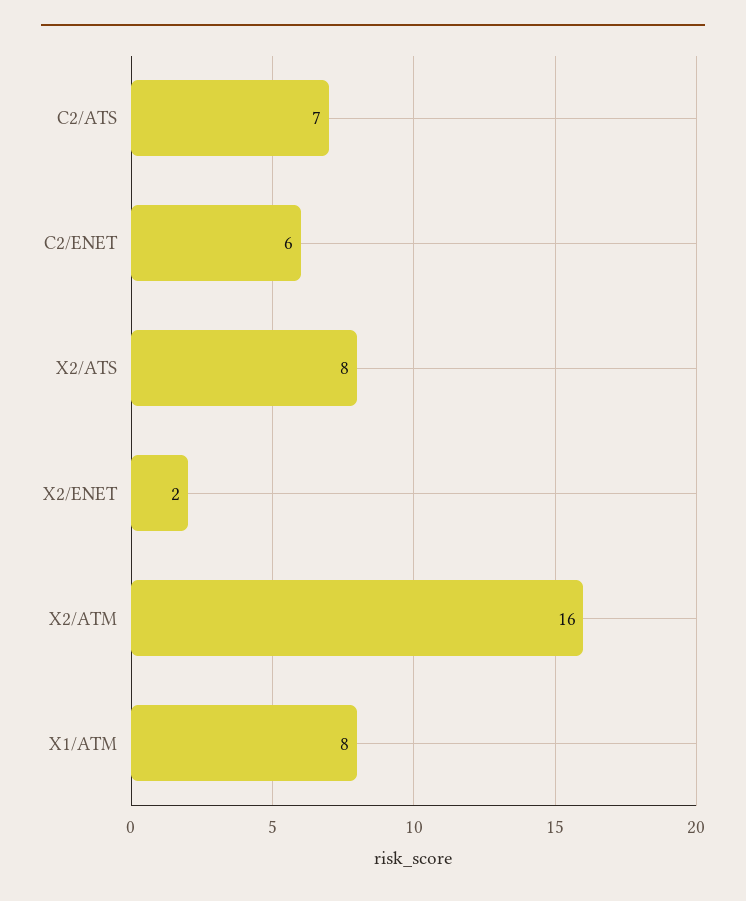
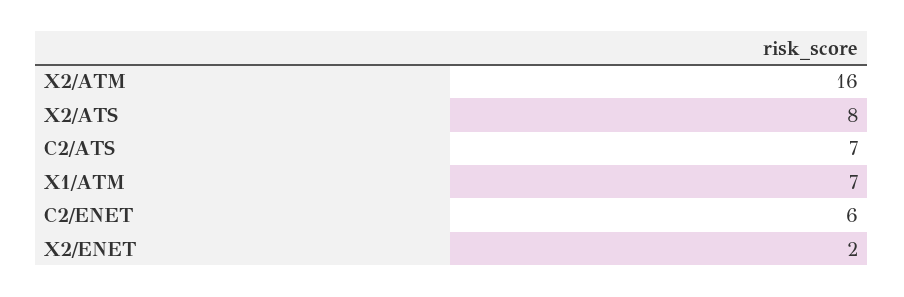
X1/ATM: 8 -> 7

